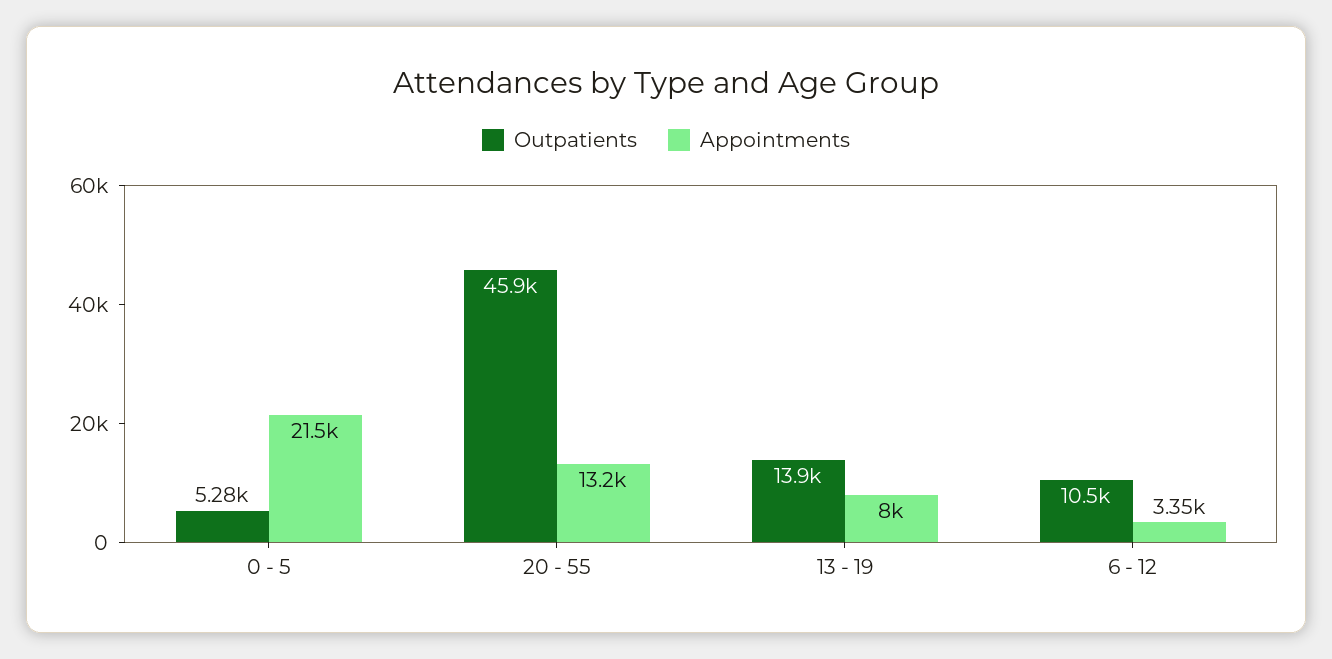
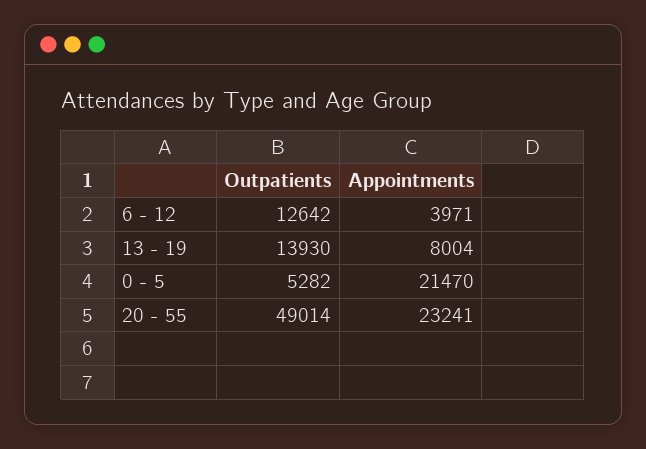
Outpatients, 20 - 55: 45900 -> 49014
Appointments, 20 - 55: 13200 -> 23241
Outpatients, 6 - 12: 10500 -> 12642
Appointments, 6 - 12: 3350 -> 3971

